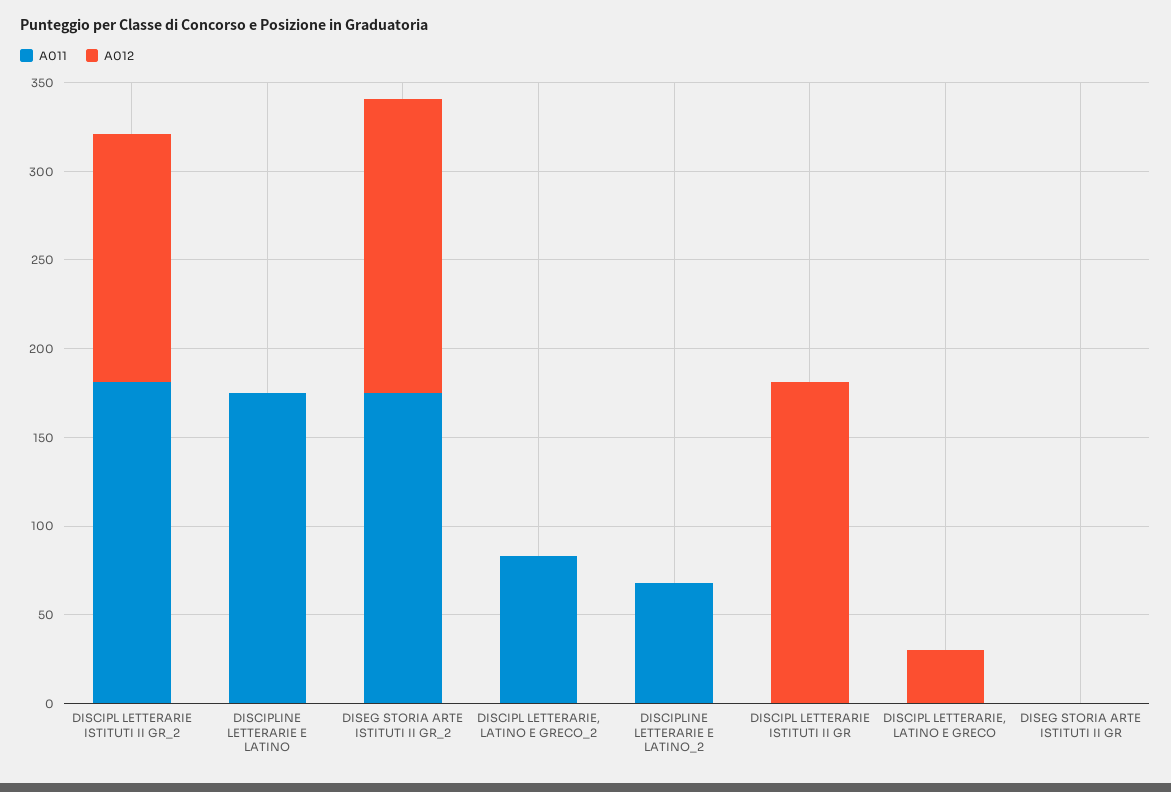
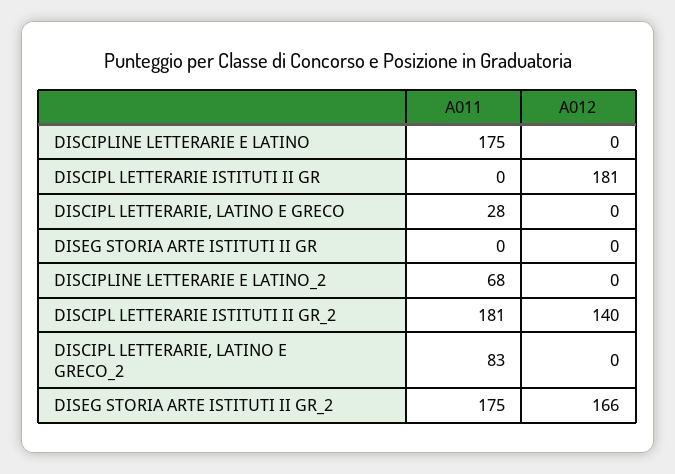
A011, DISCIPL LETTERARIE, LATINO E GRECO: 0 -> 28
A012, DISCIPL LETTERARIE, LATINO E GRECO: 30 -> 0

